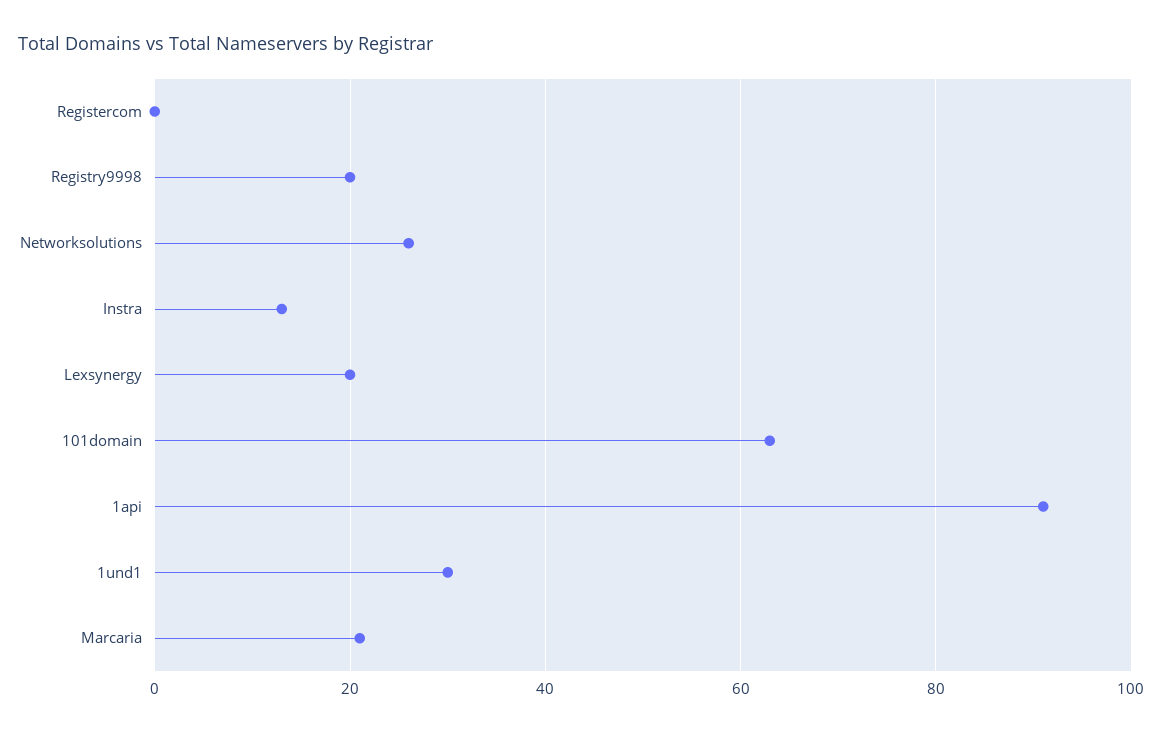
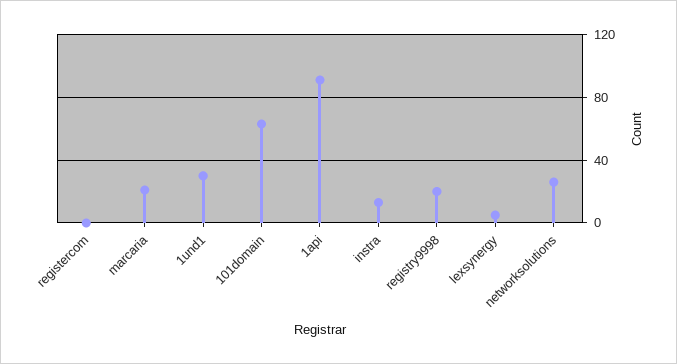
Lexsynergy: 20 -> 5

